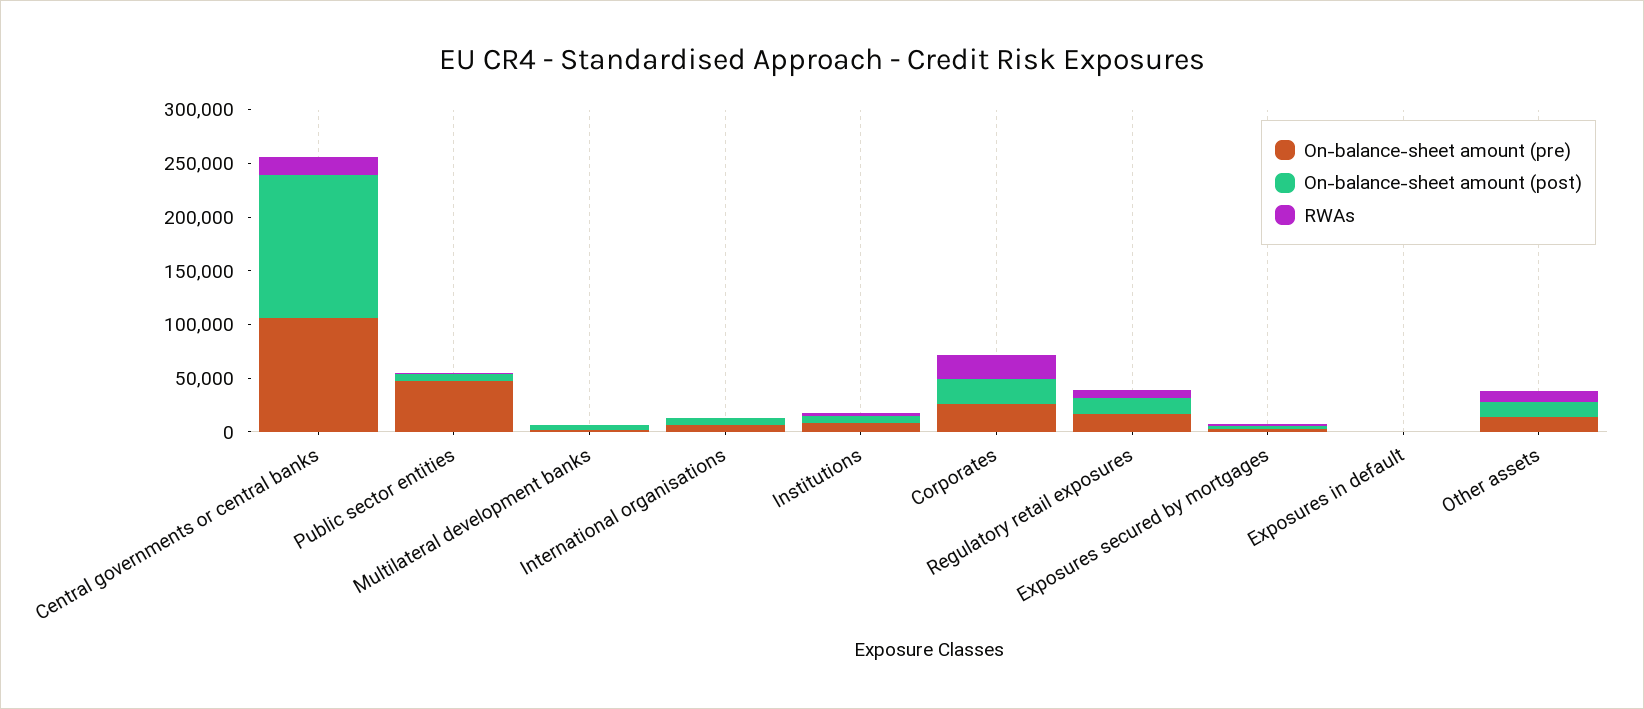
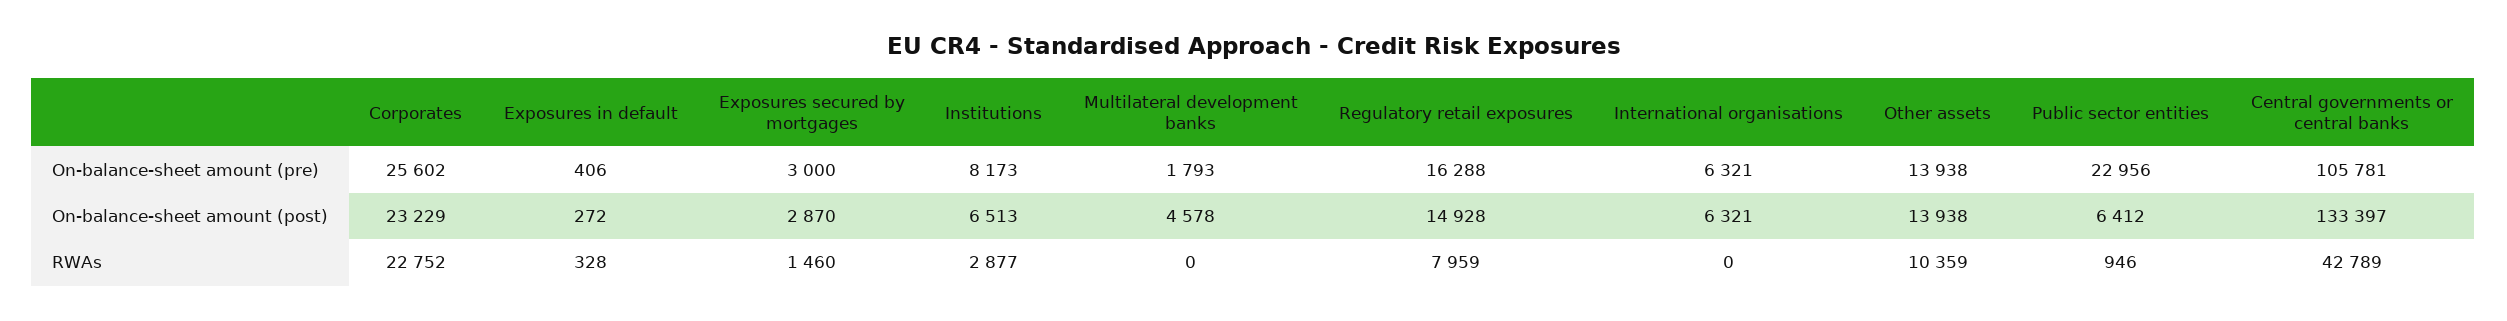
RWAs, Central governments or central banks: 20000 -> 42789
On-balance-sheet amount (pre), Public sector entities: 50000 -> 22956

